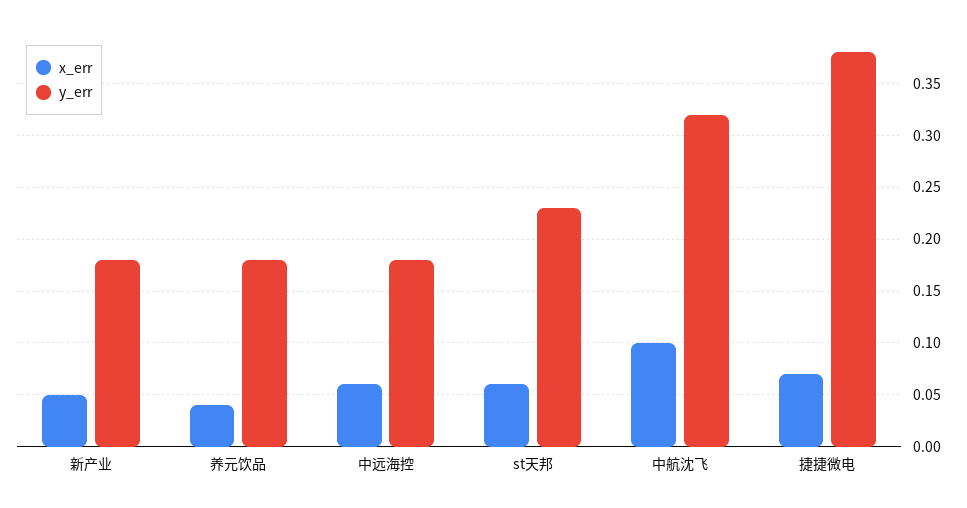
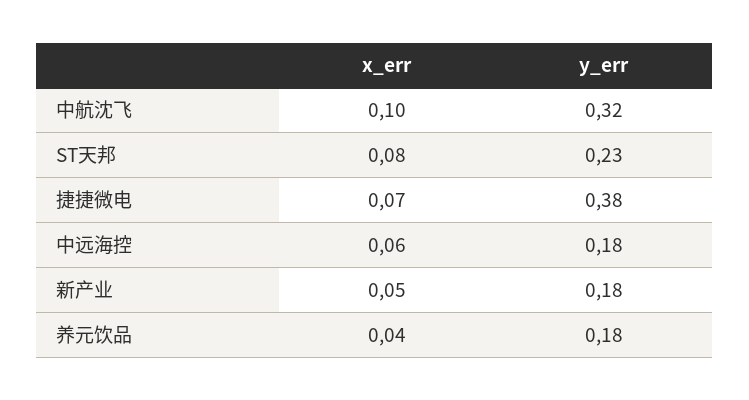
x_err, st天邦: 0.06 -> 0.08

